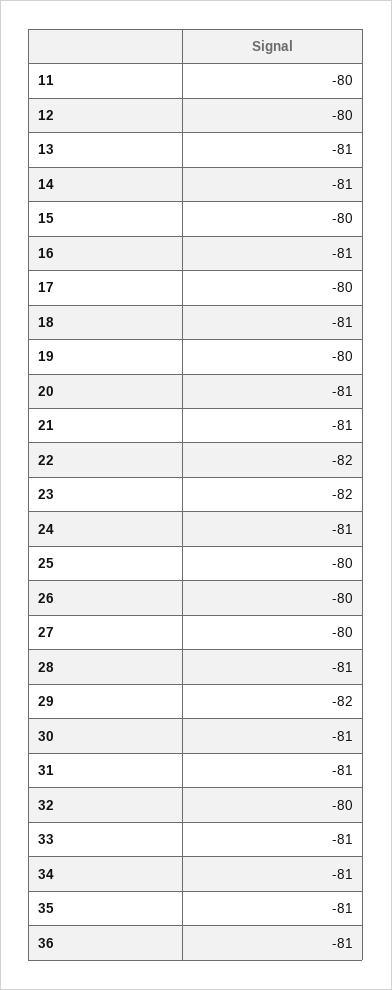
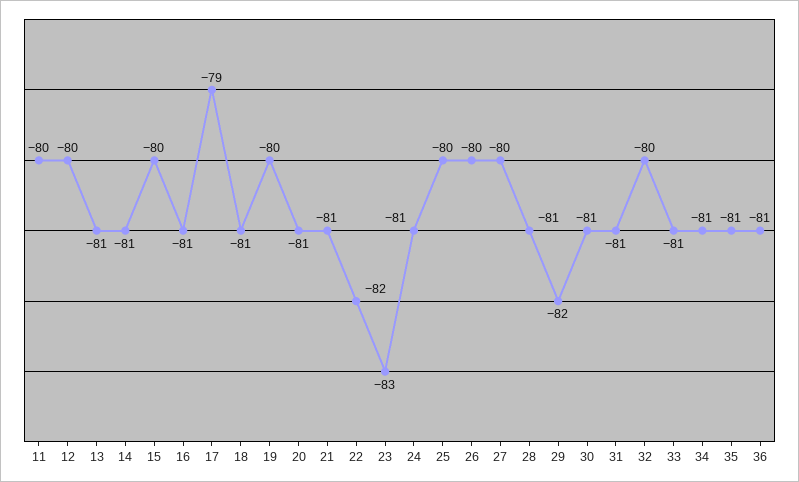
17: -80 -> -79
23: -82 -> -83

